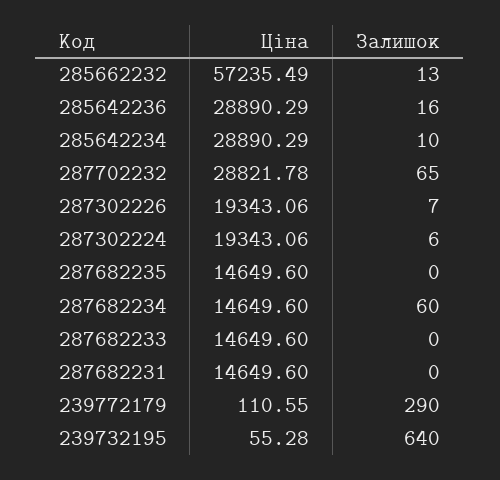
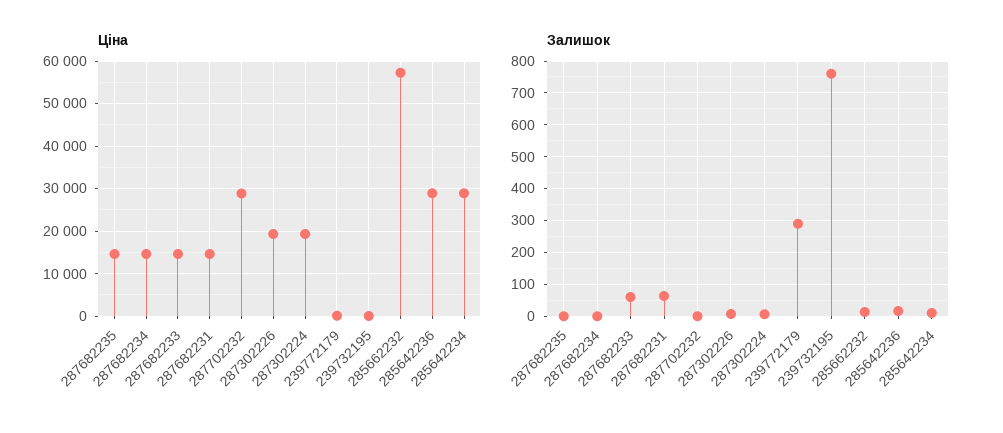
Залишок, 287702232: 65 -> 0
Залишок, 287682234: 60 -> 0
Залишок, 287682233: 0 -> 60
Залишок, 287682231: 0 -> 60
Залишок, 239732195: 640 -> 760

